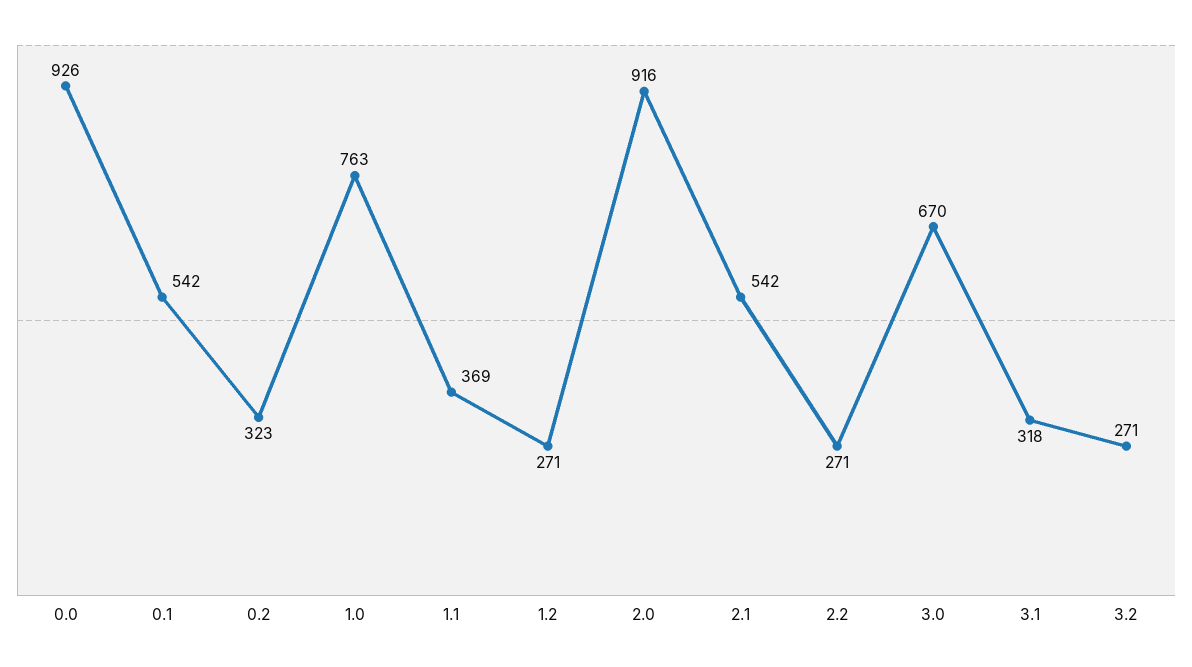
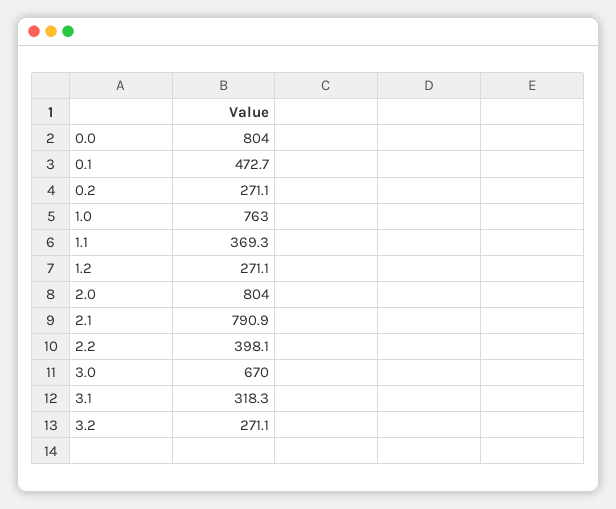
0.0: 926 -> 804
0.1: 542 -> 472.7
0.2: 323 -> 271.1
2.0: 916 -> 804
2.1: 542 -> 790.9
2.2: 271 -> 398.1

